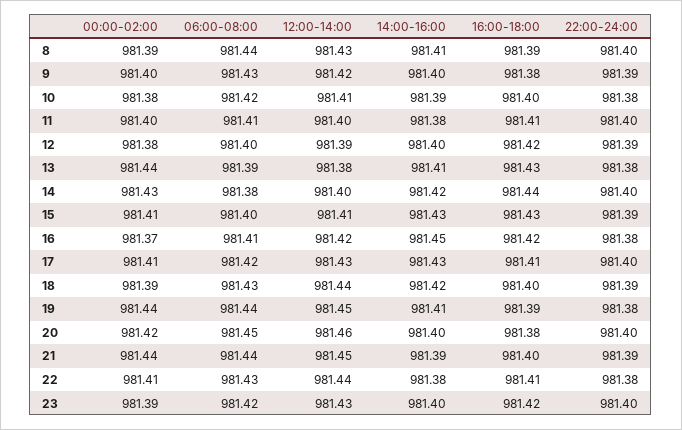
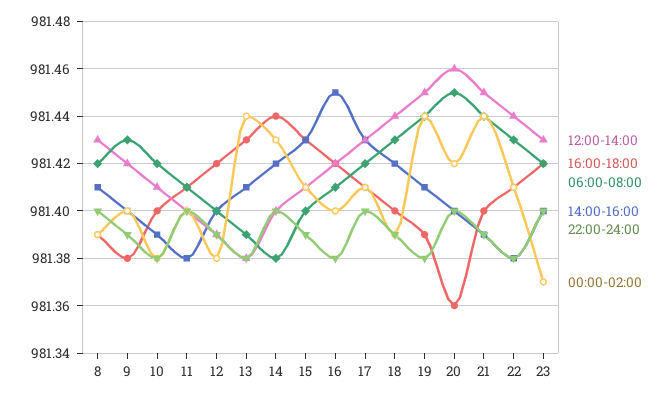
06:00-08:00, 8: 981.44 -> 981.42
00:00-02:00, 16: 981.37 -> 981.4
16:00-18:00, 20: 981.38 -> 981.36
00:00-02:00, 23: 981.39 -> 981.37

